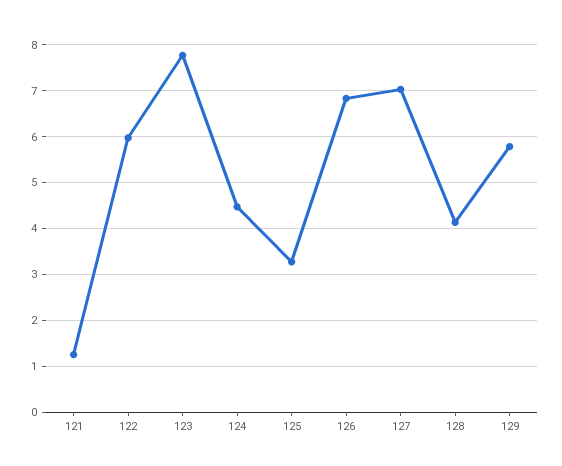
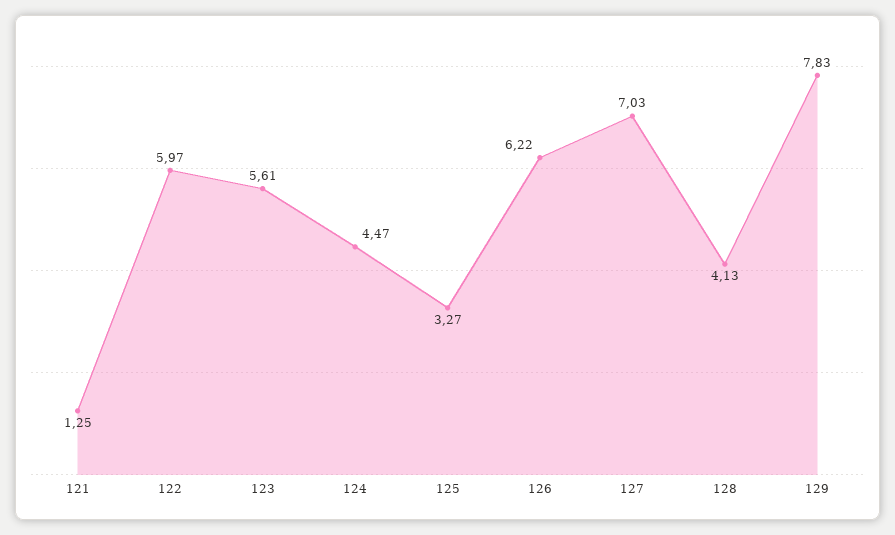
123: 7.8 -> 5.61
126: 6.8 -> 6.22
129: 5.8 -> 7.83

